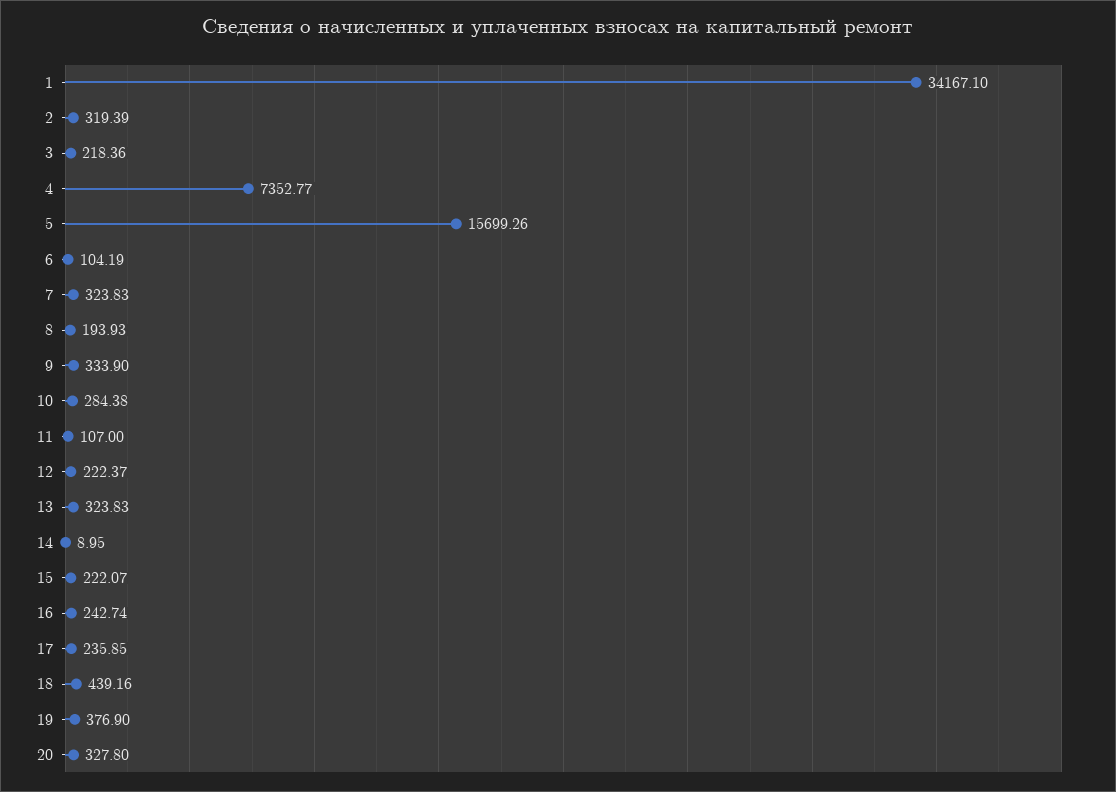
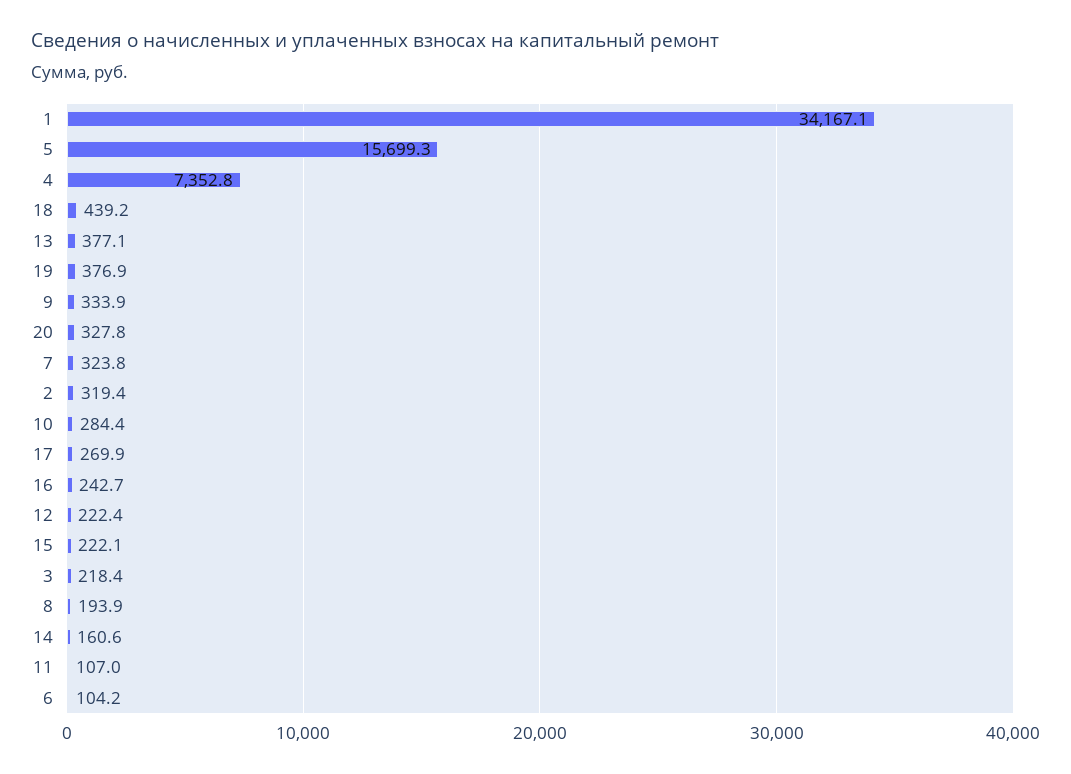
13: 323.83 -> 377.1
14: 8.95 -> 160.6
17: 235.85 -> 269.9

